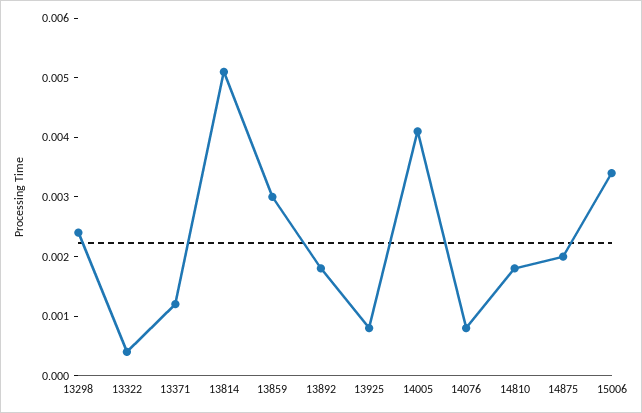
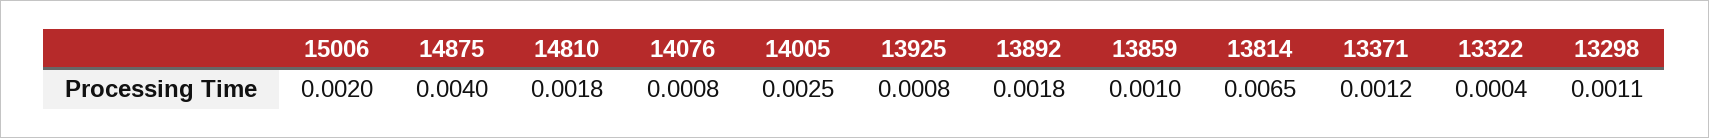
13298: 0.0025 -> 0.0011
13814: 0.005 -> 0.0065
13859: 0.003 -> 0.001
14005: 0.004 -> 0.0025
14875: 0.002 -> 0.004
15006: 0.0035 -> 0.002

